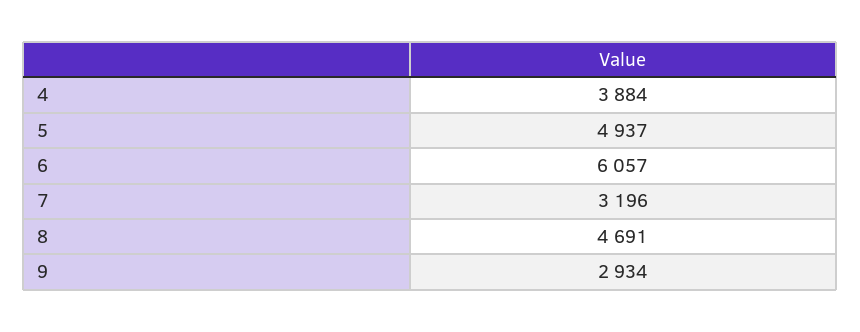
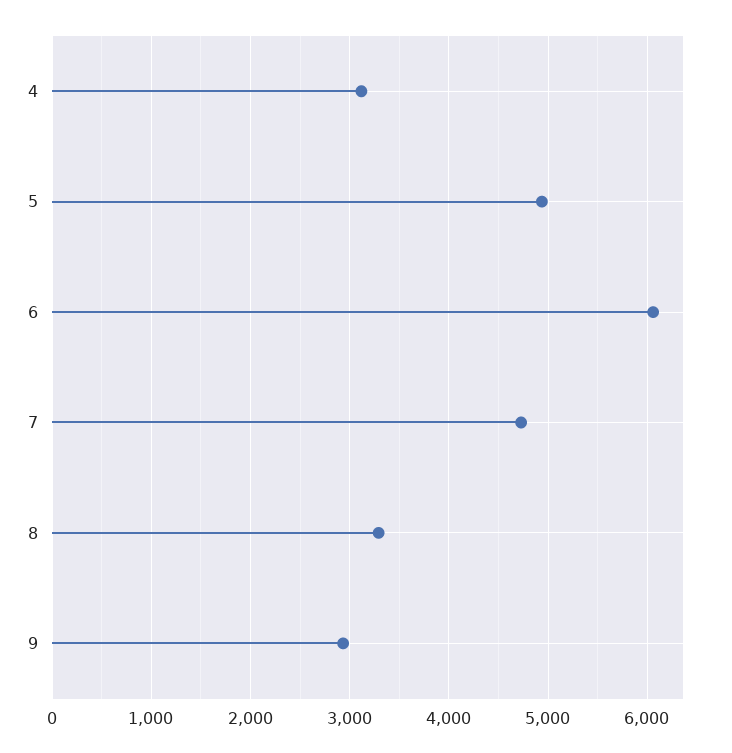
4: 3884 -> 3100
7: 3196 -> 4700
8: 4691 -> 3300

